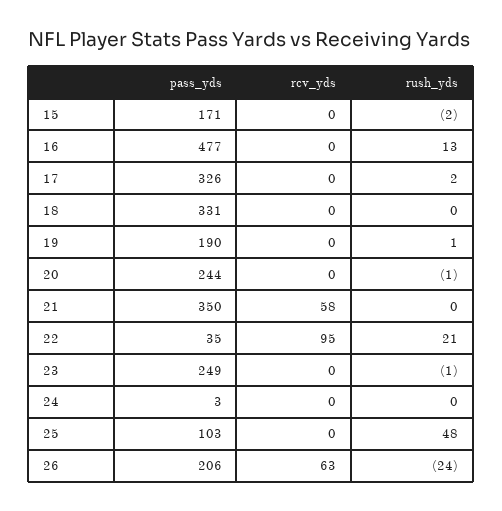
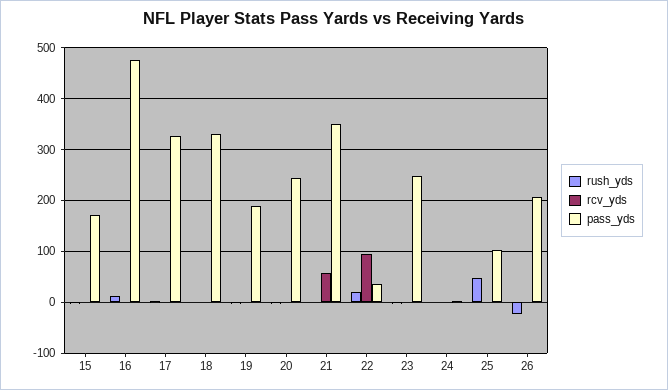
rcv_yds, 26: 63 -> 0

